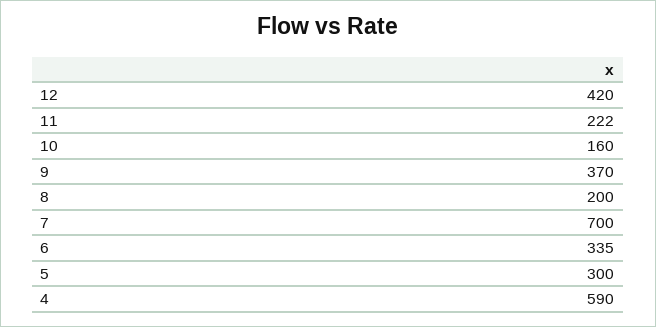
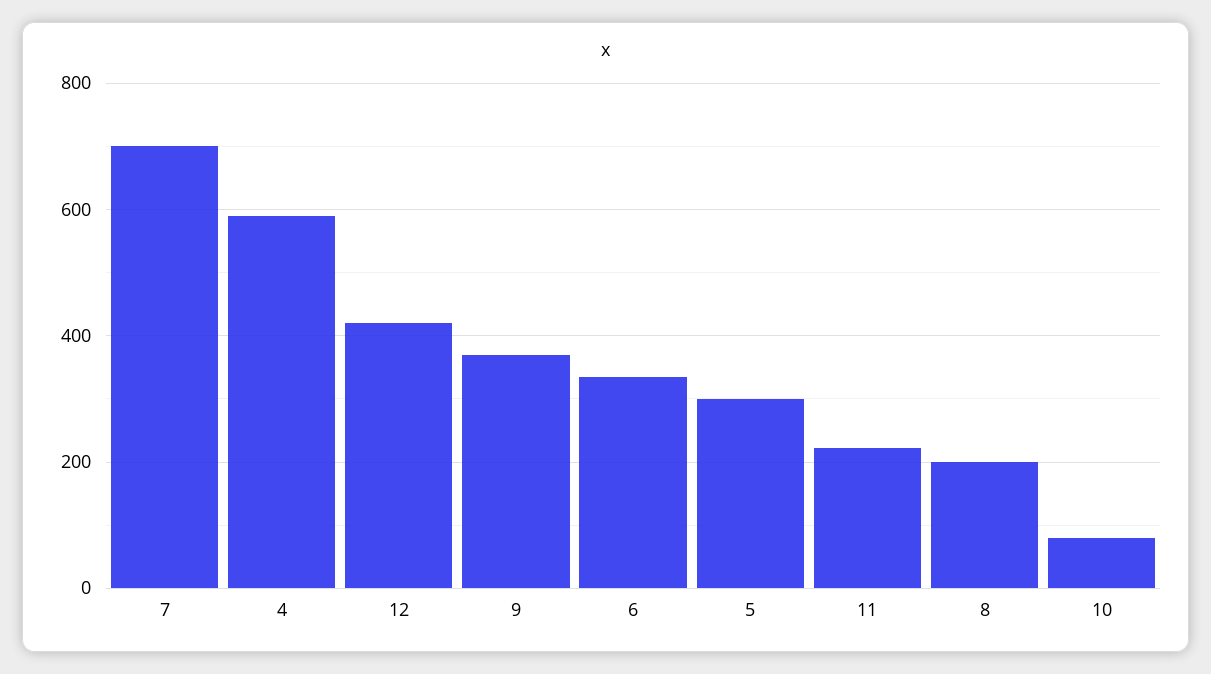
10: 160 -> 80

